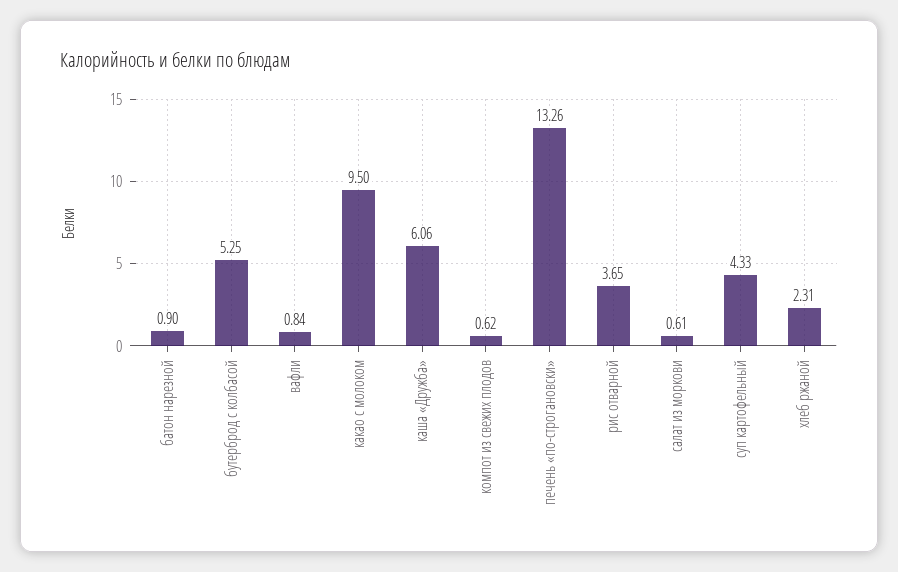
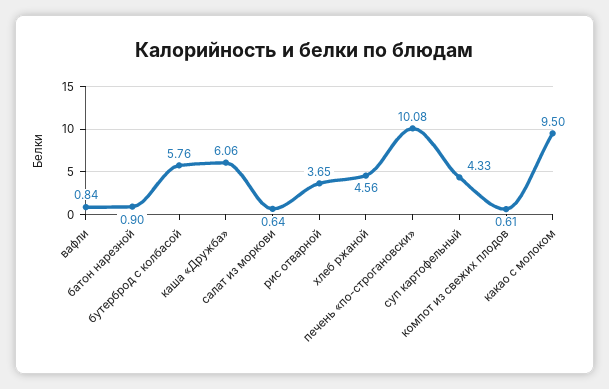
бутерброд с колбасой: 5.25 -> 5.76
компот из свежих плодов: 0.62 -> 0.61
печень «по-строгановски»: 13.26 -> 10.08
салат из моркови: 0.61 -> 0.64
хлеб ржаной: 2.31 -> 4.56

